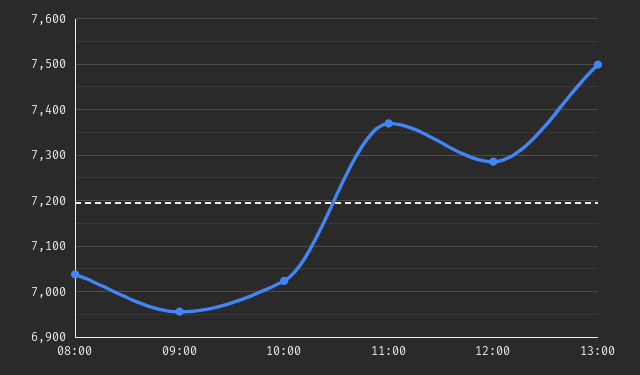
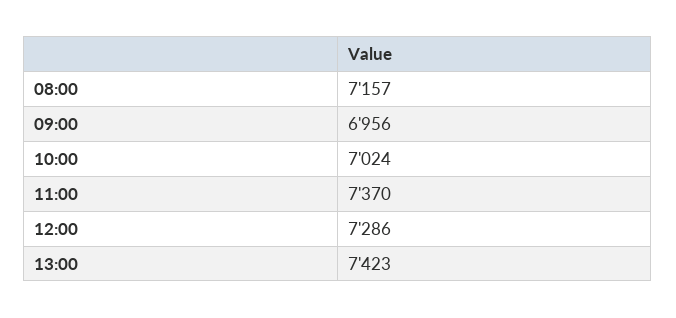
08:00: 7040 -> 7157
13:00: 7500 -> 7423

